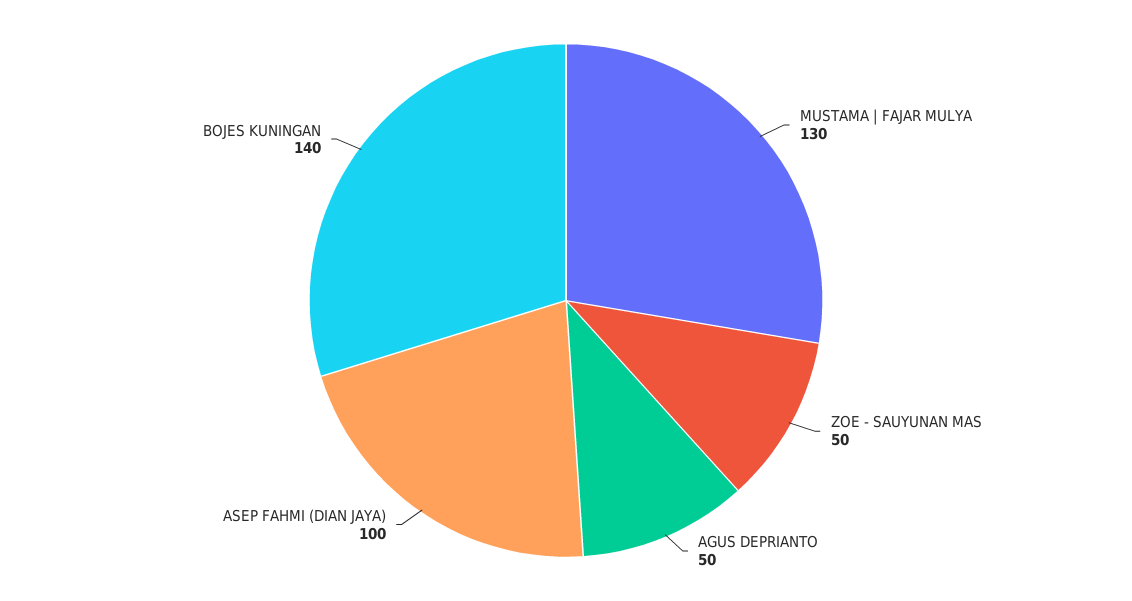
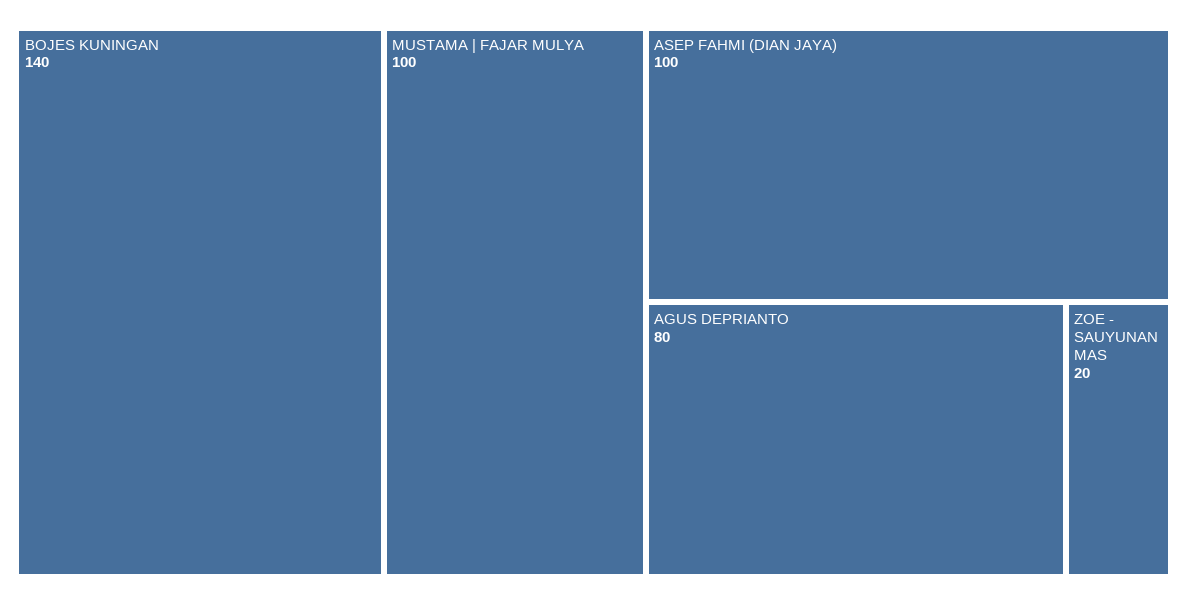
MUSTAMA | FAJAR MULYA: 130 -> 100
ZOE - SAUYUNAN MAS: 50 -> 20
AGUS DEPRIANTO: 50 -> 80

